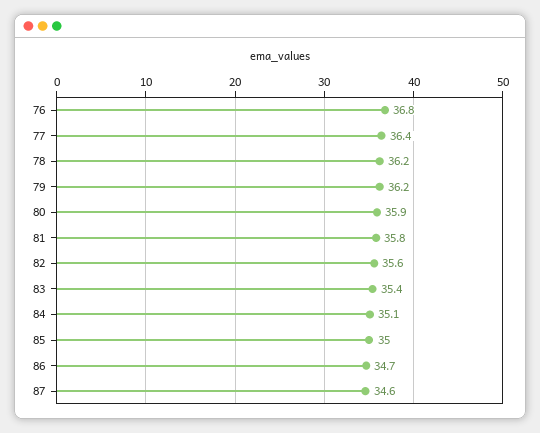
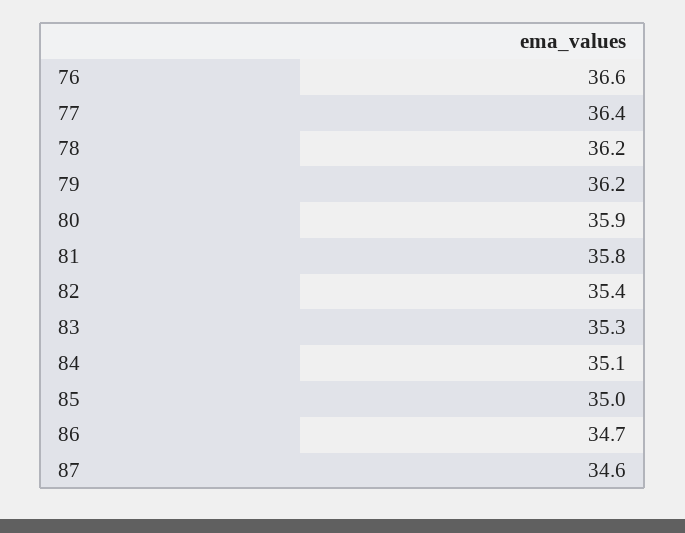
76: 36.8 -> 36.6
82: 35.6 -> 35.4
83: 35.4 -> 35.3

